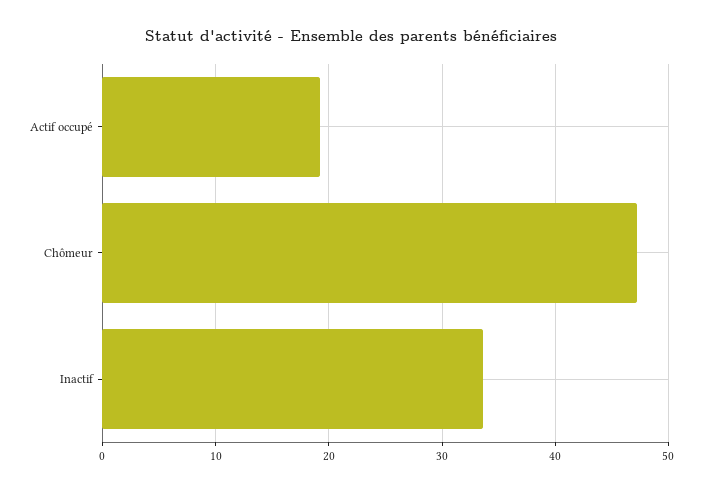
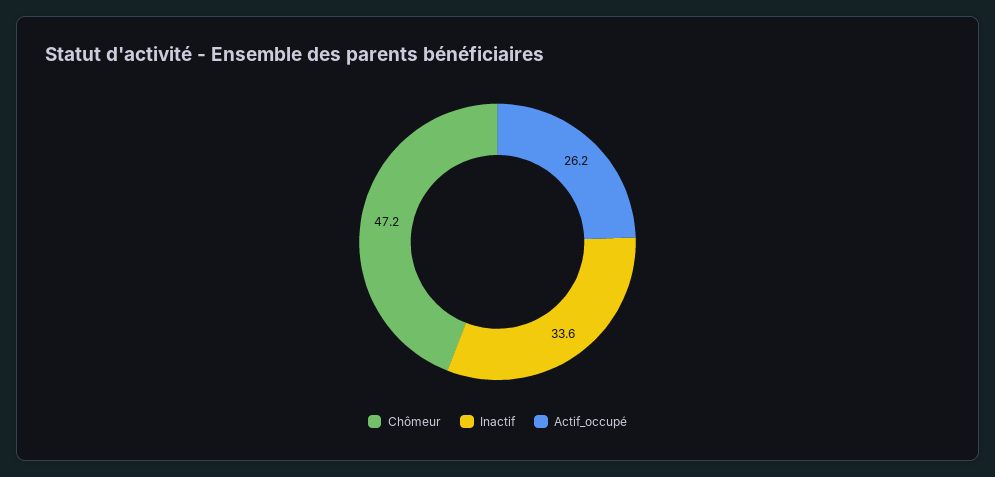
Actif occupé: 19 -> 26.2

